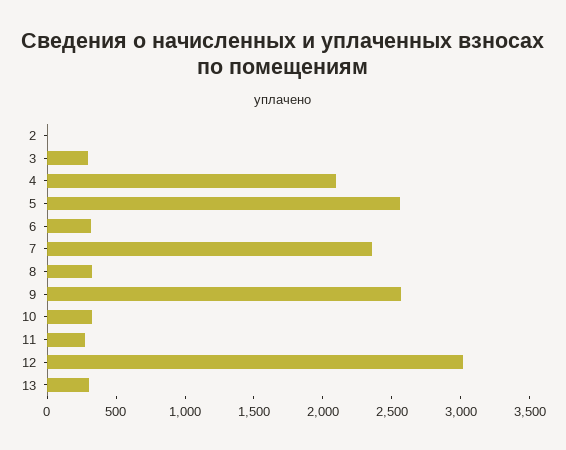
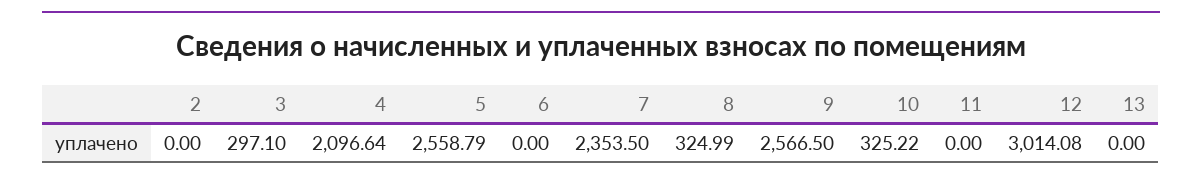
6: 300 -> 0
11: 300 -> 0
13: 300 -> 0

